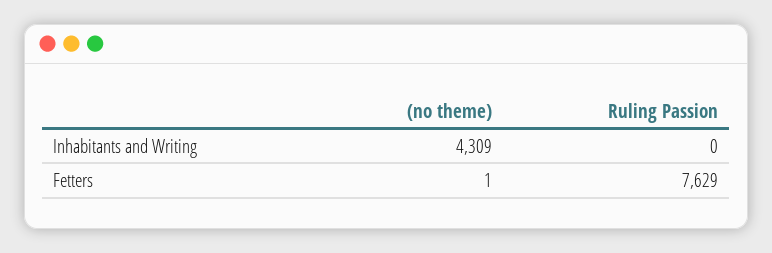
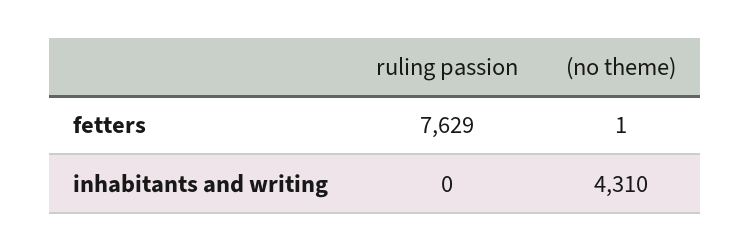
(no theme), Inhabitants and Writing: 4309 -> 4310

